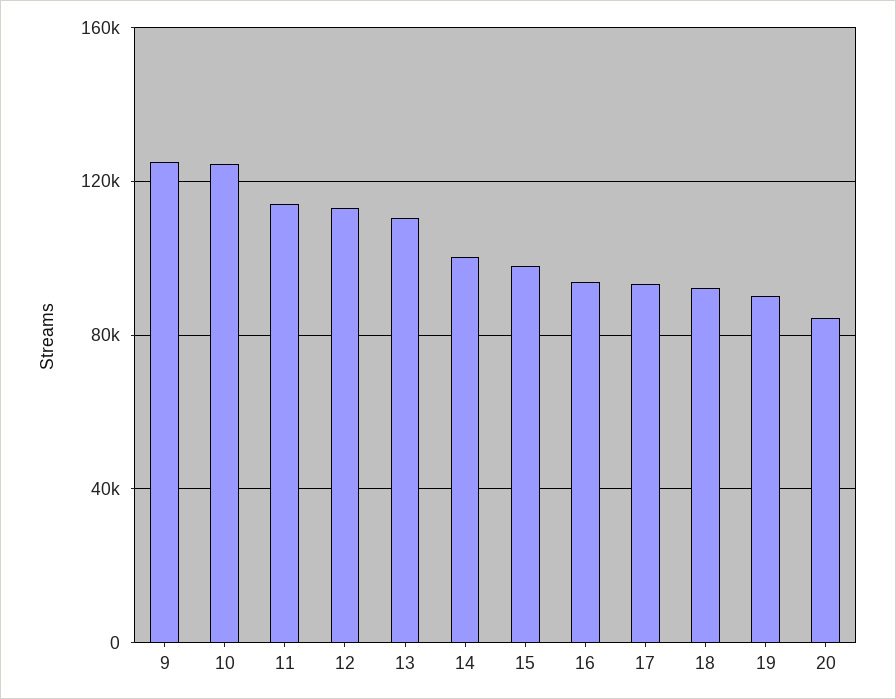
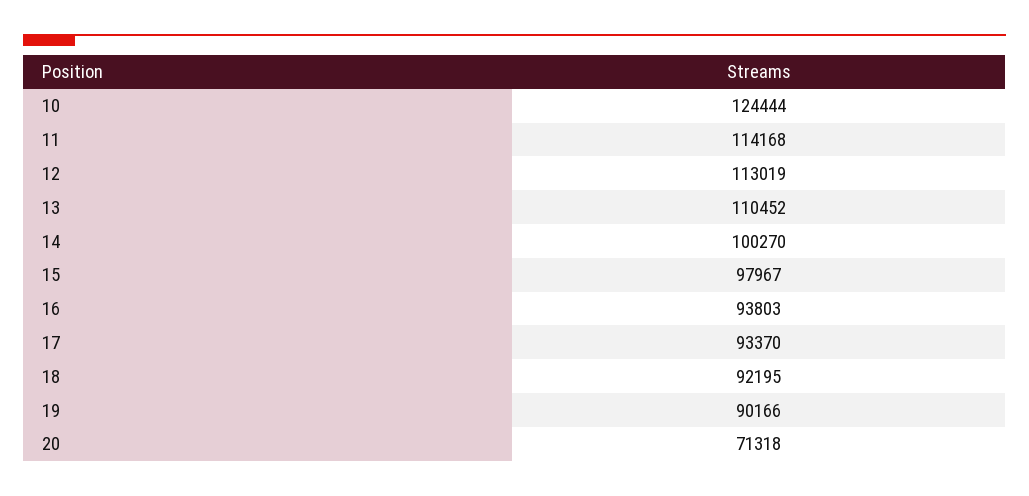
9: 125000 -> none
20: 85000 -> 71318

